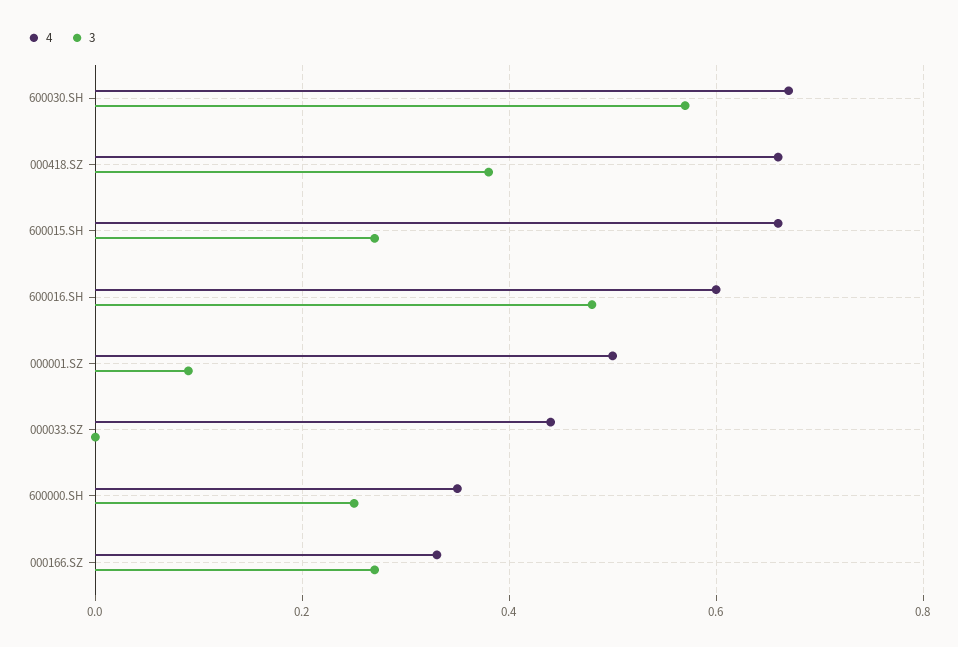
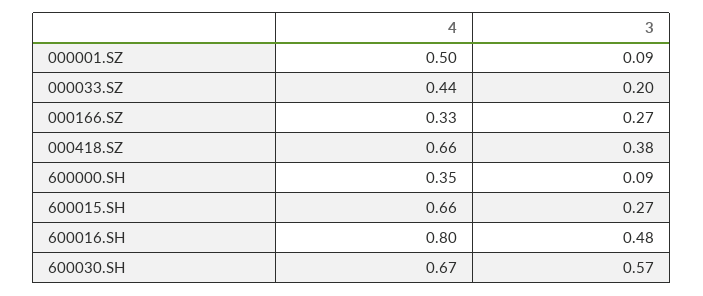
4, 600016.SH: 0.6 -> 0.8
3, 000033.SZ: 0 -> 0.2
3, 600000.SH: 0.25 -> 0.09

